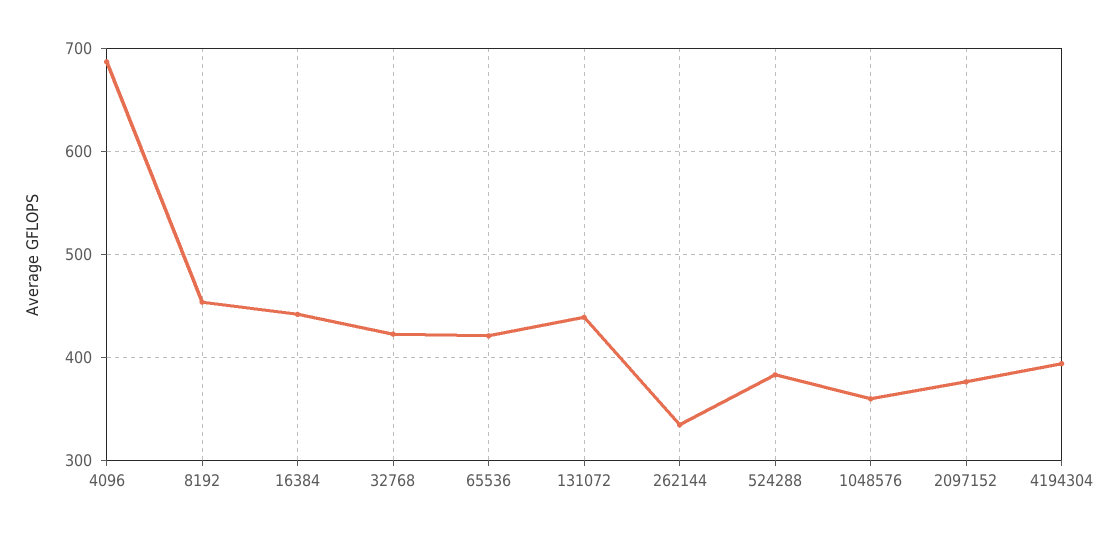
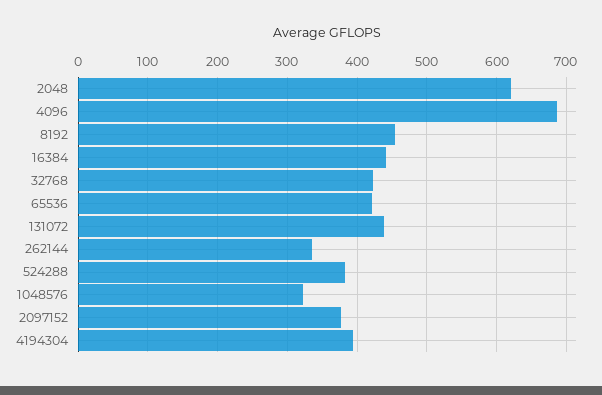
1048576: 360 -> 320
2048: none -> 620

